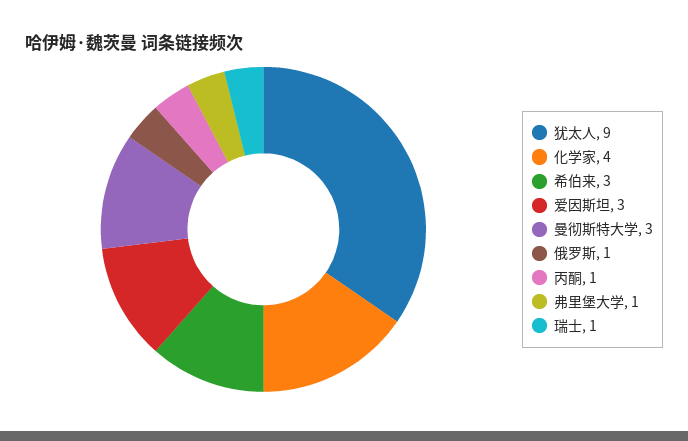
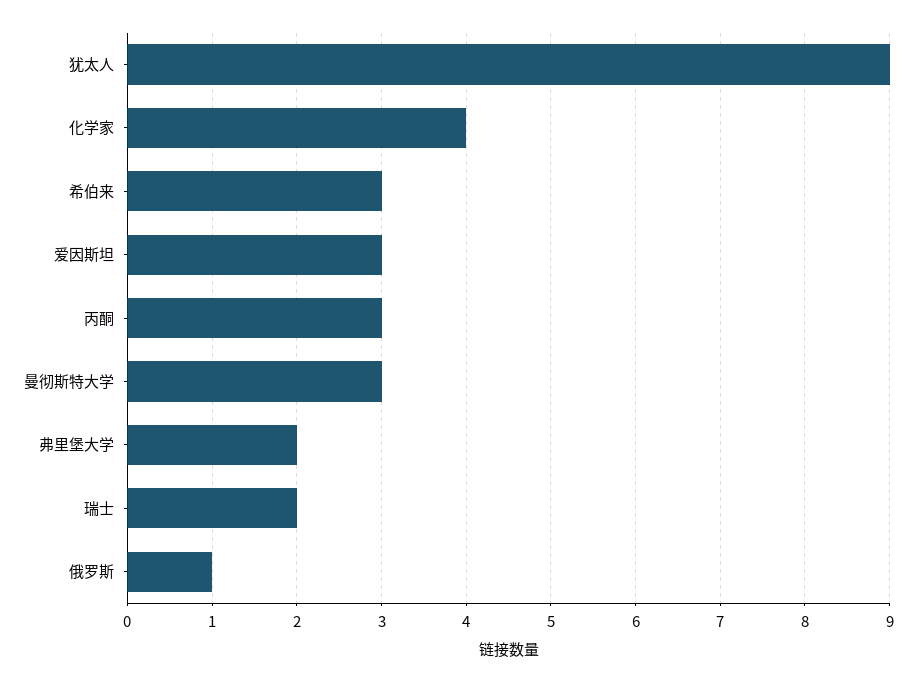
丙酮: 1 -> 3
弗里堡大学: 1 -> 2
瑞士: 1 -> 2

